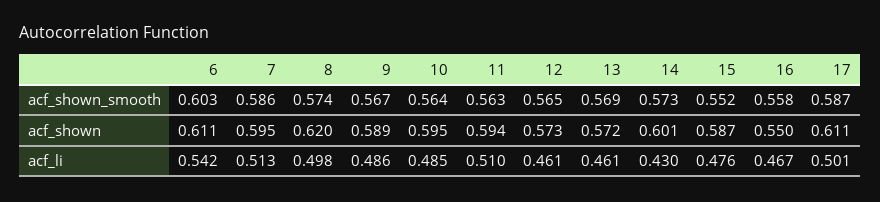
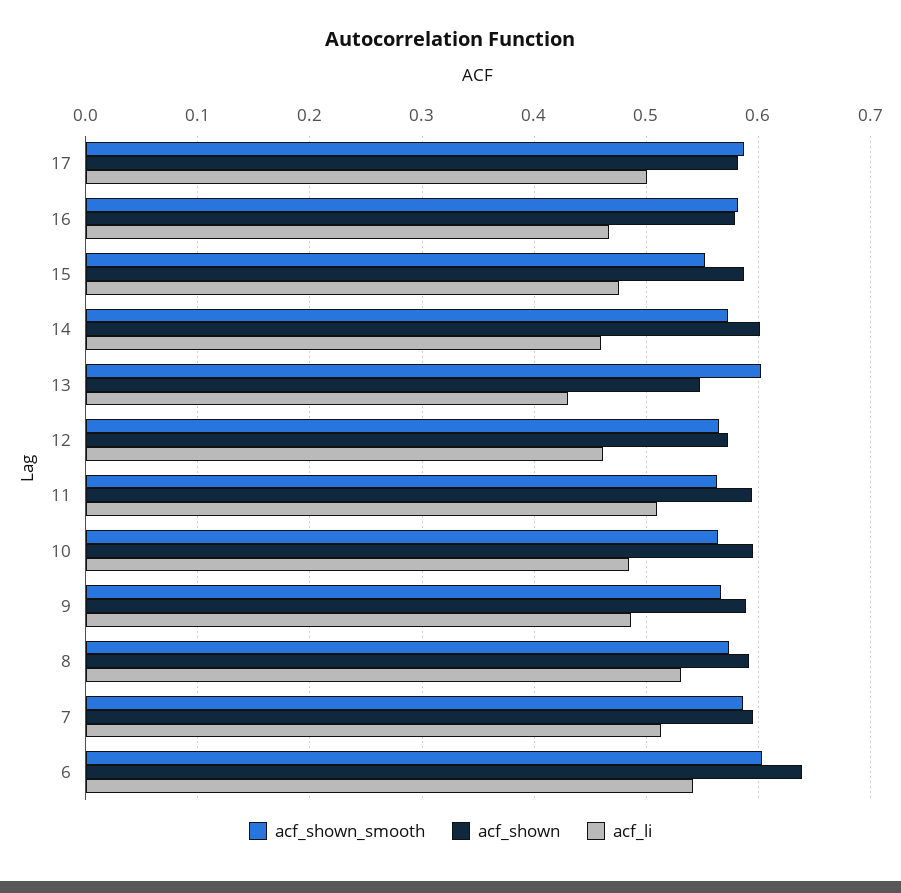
acf_shown_smooth, 13: 0.569 -> 0.6
acf_shown_smooth, 16: 0.558 -> 0.58
acf_shown, 6: 0.611 -> 0.64
acf_shown, 8: 0.62 -> 0.59
acf_shown, 13: 0.572 -> 0.55
acf_shown, 16: 0.55 -> 0.58
acf_shown, 17: 0.611 -> 0.58
acf_li, 8: 0.498 -> 0.53
acf_li, 13: 0.461 -> 0.43
acf_li, 14: 0.43 -> 0.46

